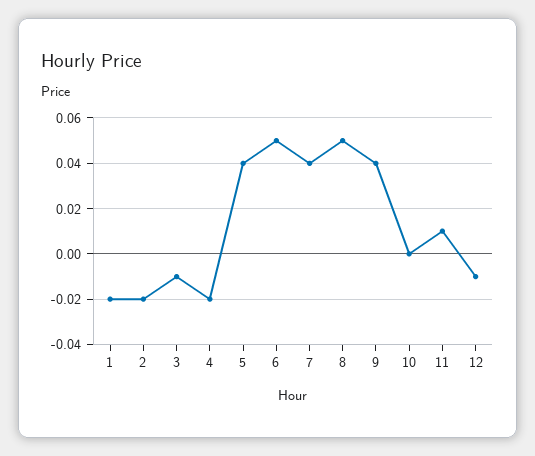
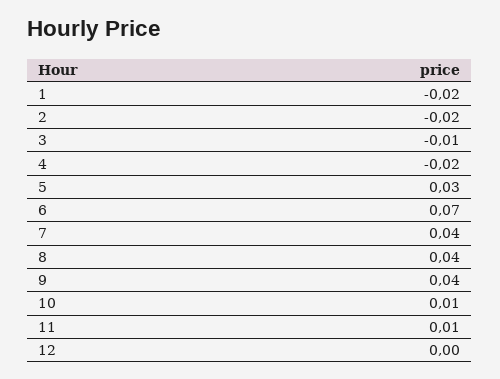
5: 0.04 -> 0.03
6: 0.05 -> 0.07
8: 0.05 -> 0.04
10: 0 -> 0.01
12: -0.01 -> 0

